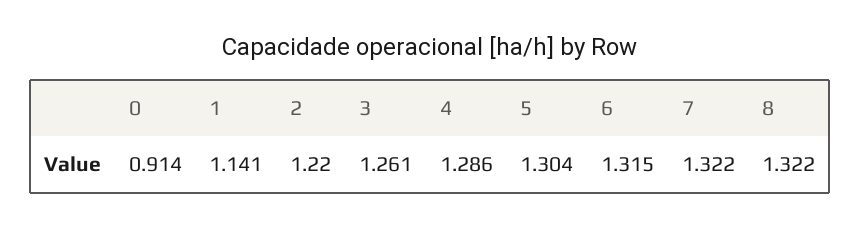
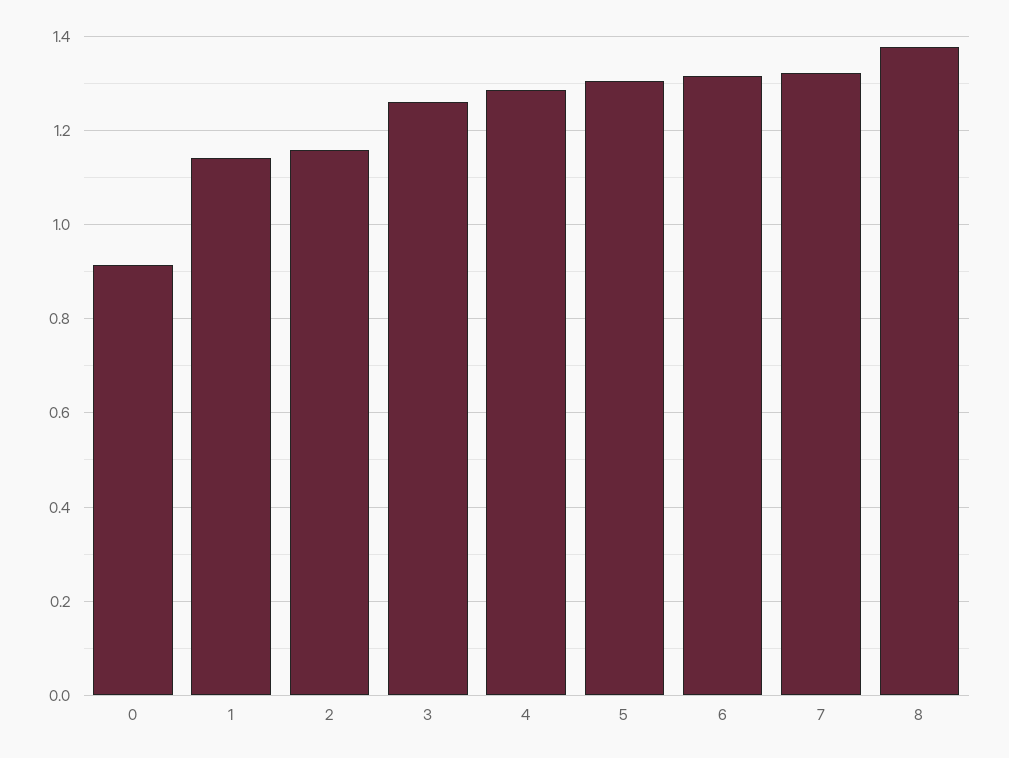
2: 1.22 -> 1.16
8: 1.322 -> 1.38

